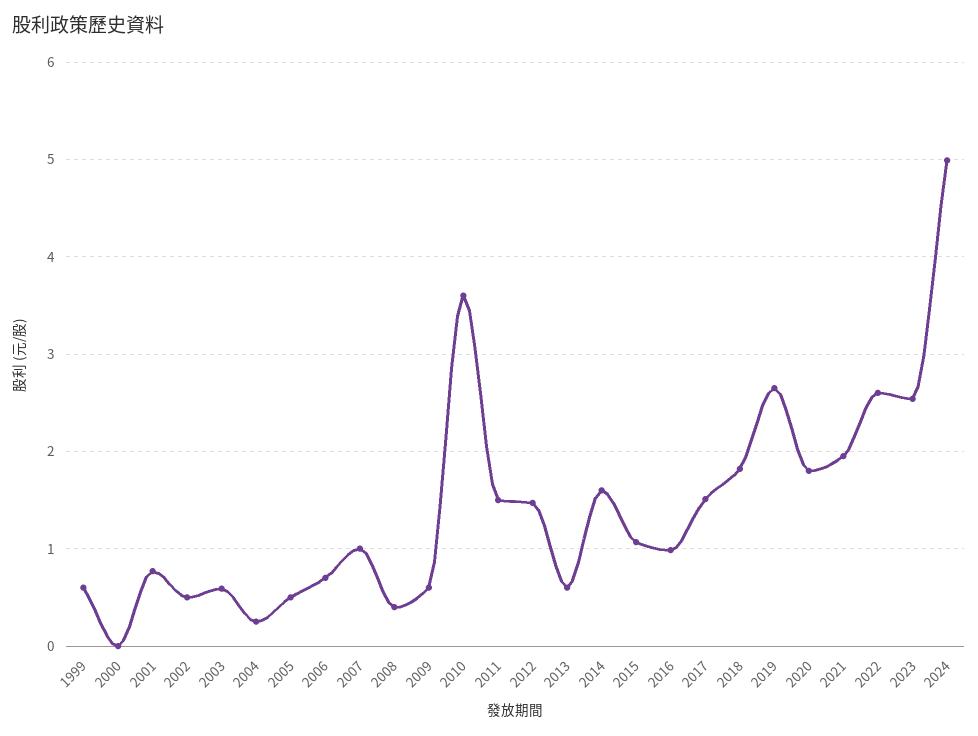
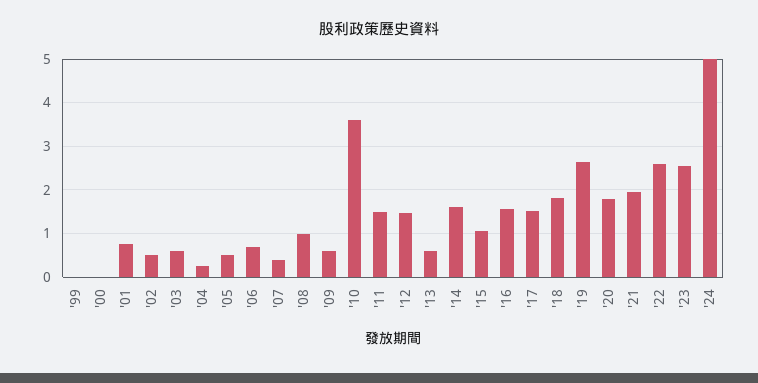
1999: 0.6 -> 0
2007: 1 -> 0.4
2008: 0.4 -> 1
2016: 1 -> 1.6

